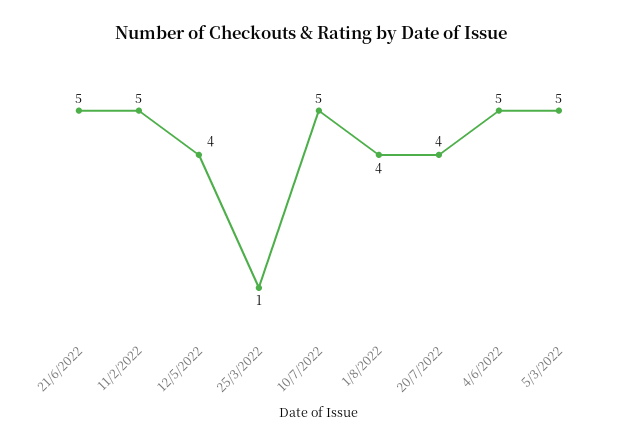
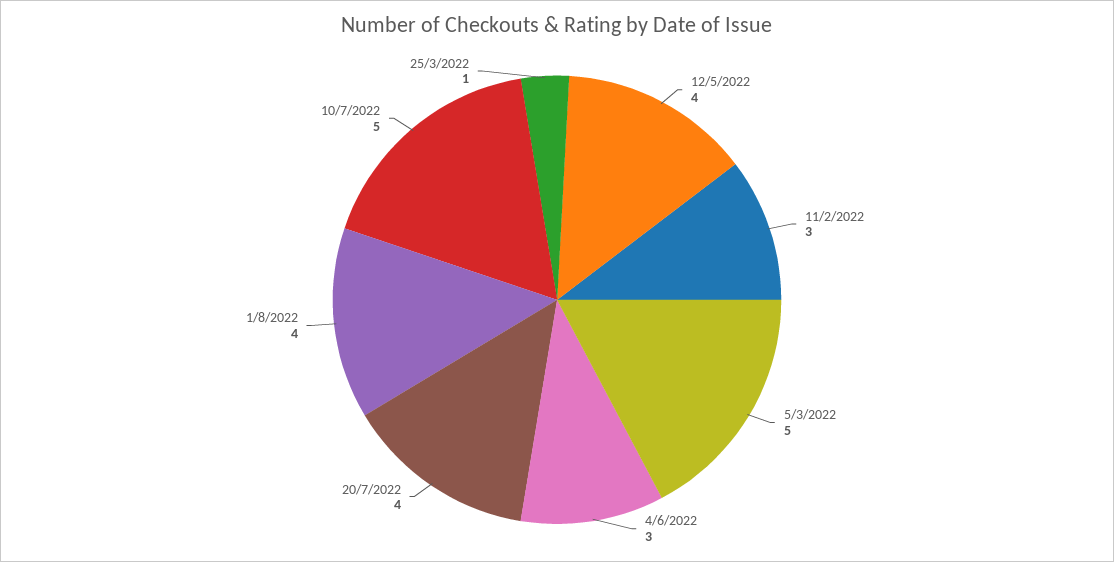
21/6/2022: 5 -> none
11/2/2022: 5 -> 3
4/6/2022: 5 -> 3

